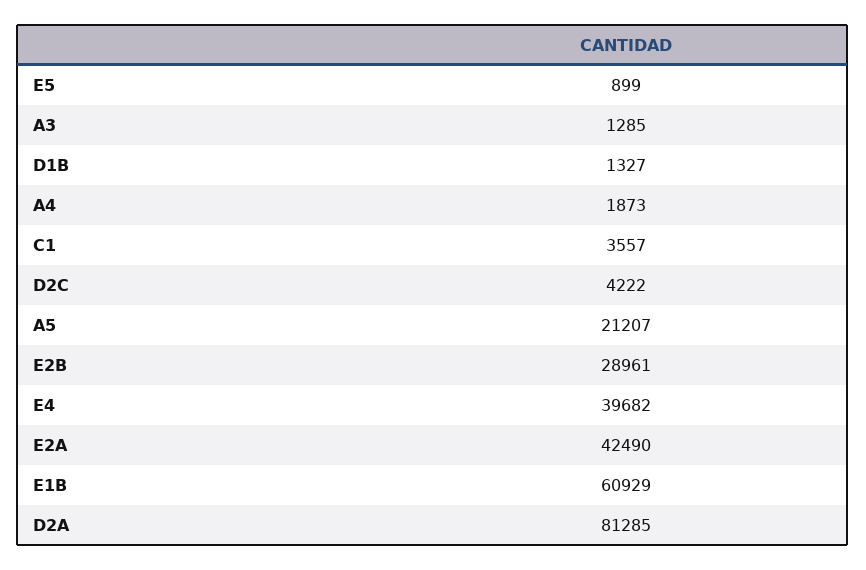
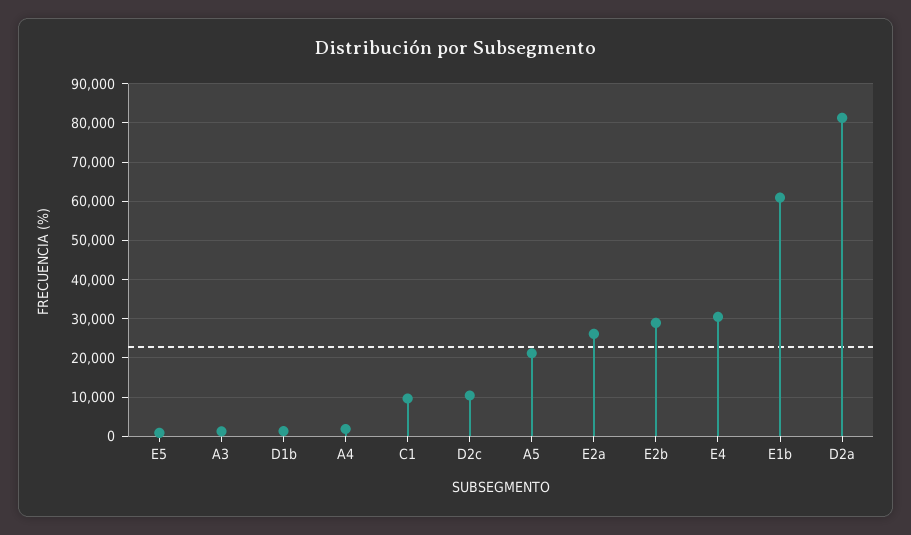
C1: 3557 -> 10000
D2C: 4222 -> 10000
E4: 39682 -> 30000
E2A: 42490 -> 26000

